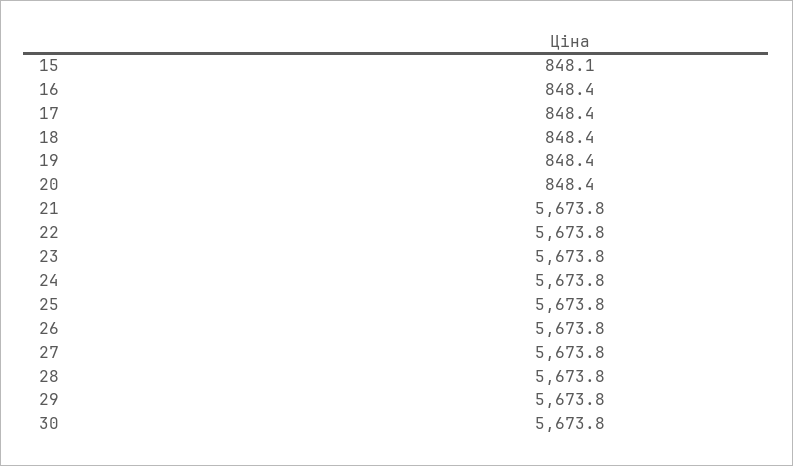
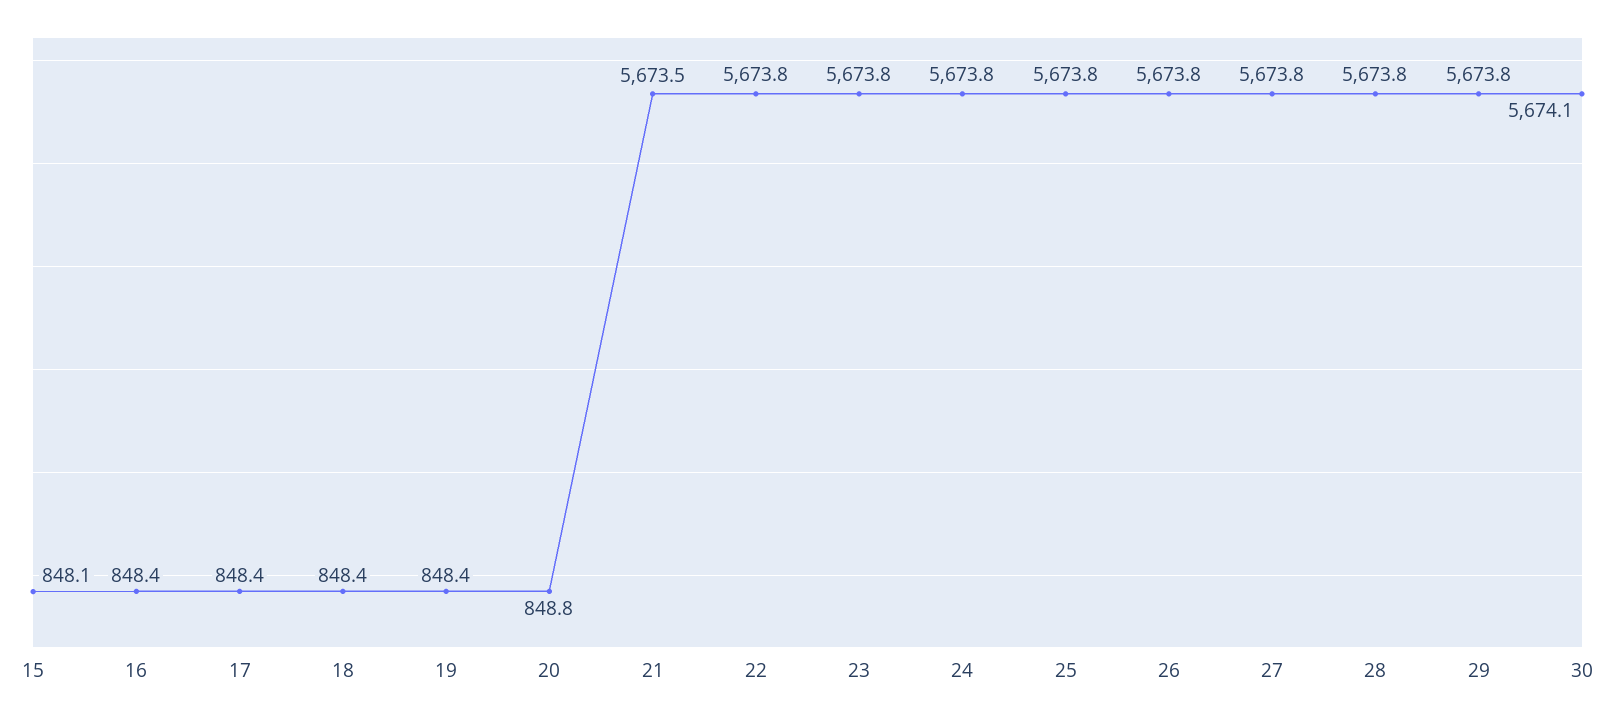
20: 848.4 -> 848.8
21: 5673.8 -> 5673.5
30: 5673.8 -> 5674.1

